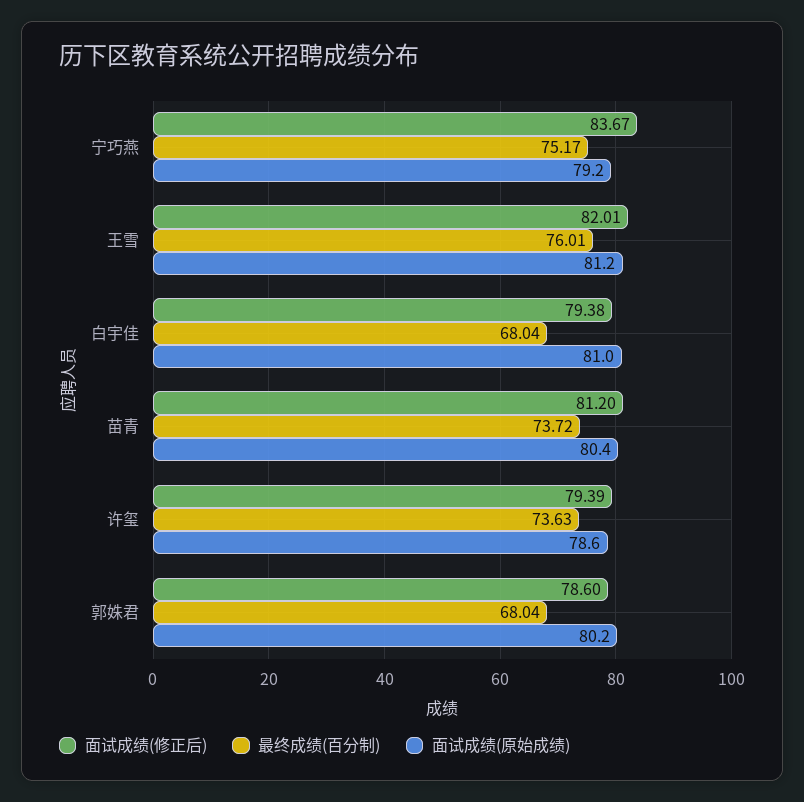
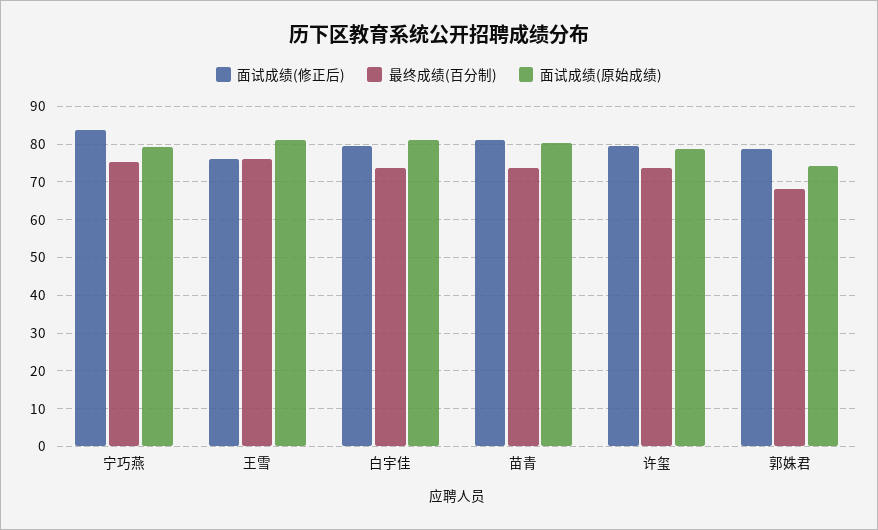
面试成绩(修正后), 王雪: 82.01 -> 76
最终成绩(百分制), 白宇佳: 68.04 -> 74
面试成绩(原始成绩), 郭姝君: 80.2 -> 74

